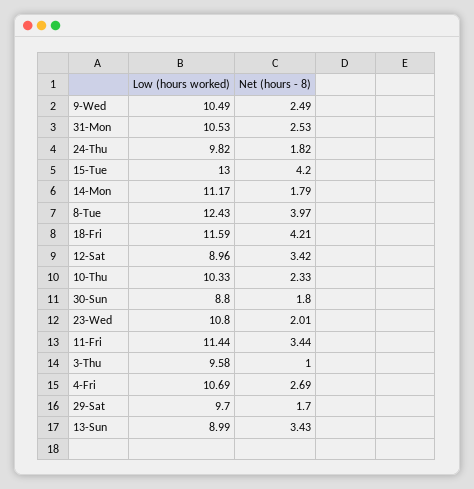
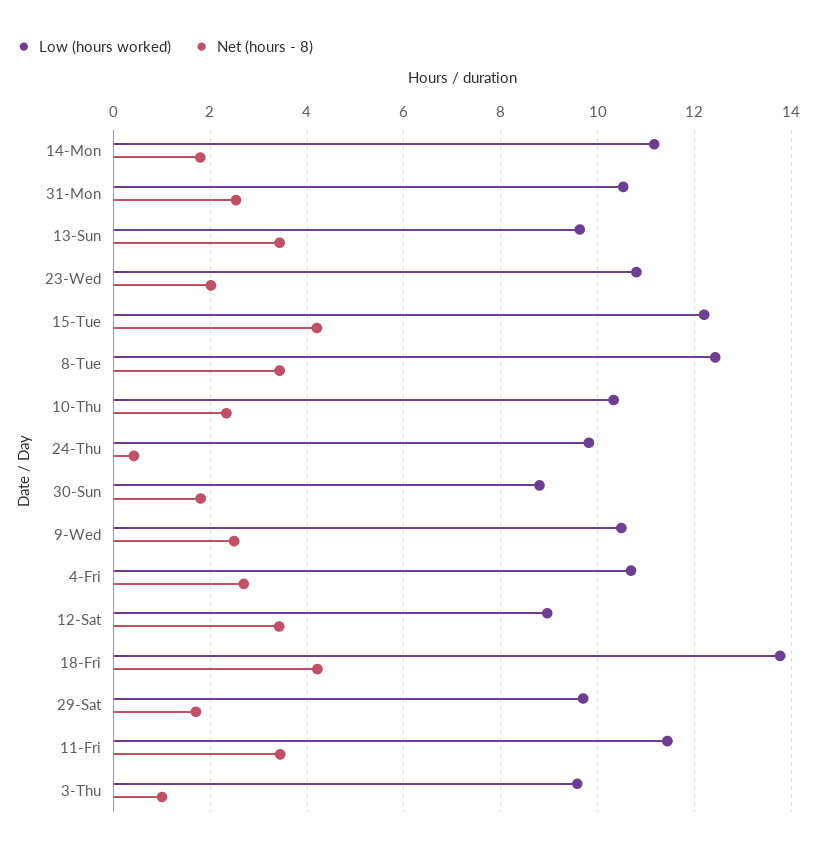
Net (hours - 8), 24-Thu: 1.82 -> 0.4
Low (hours worked), 15-Tue: 13 -> 12.2
Net (hours - 8), 8-Tue: 3.97 -> 3.4
Low (hours worked), 18-Fri: 11.59 -> 13.8
Low (hours worked), 13-Sun: 8.99 -> 9.6

